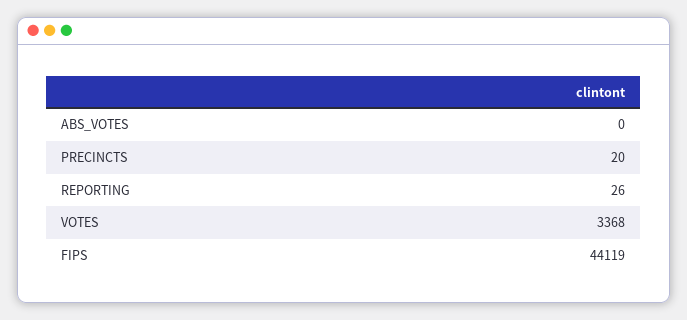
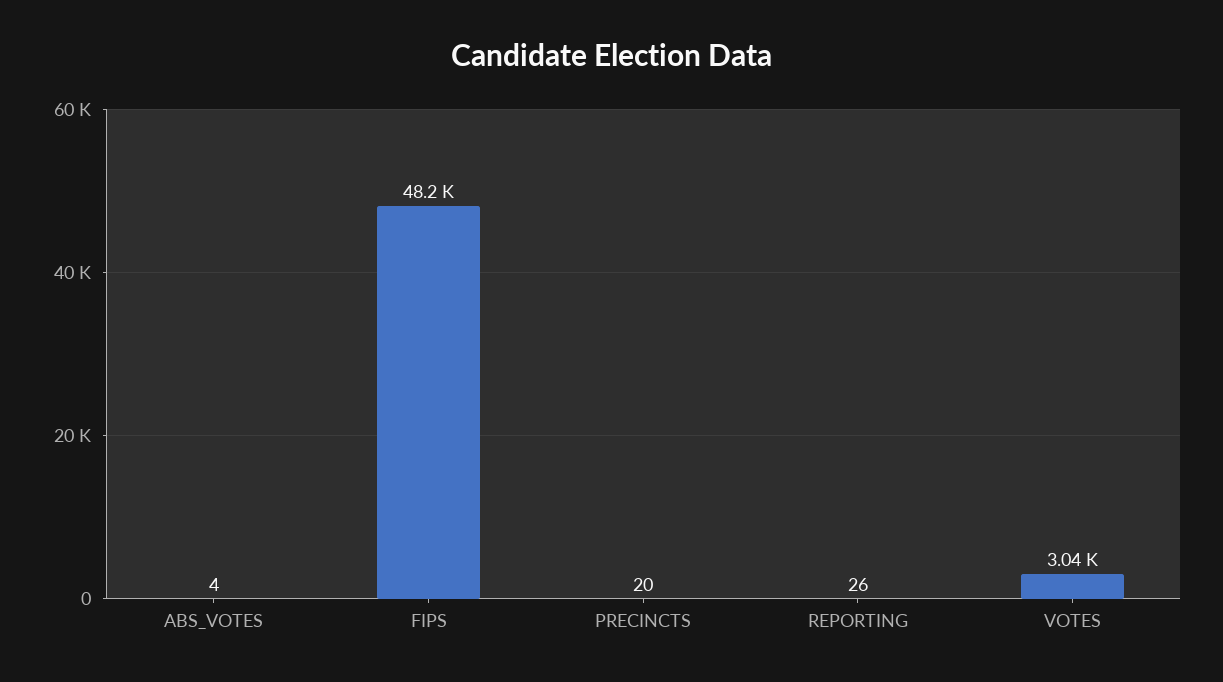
ABS_VOTES: 0 -> 4
VOTES: 3368 -> 3040
FIPS: 44119 -> 48200

